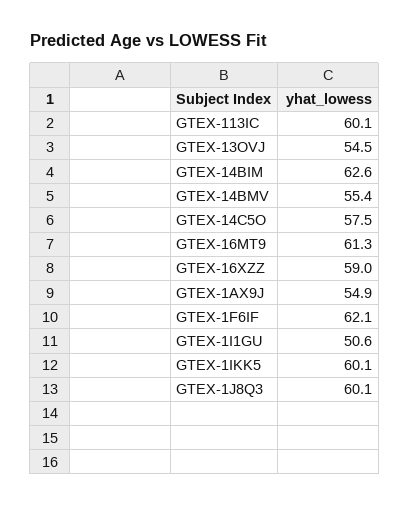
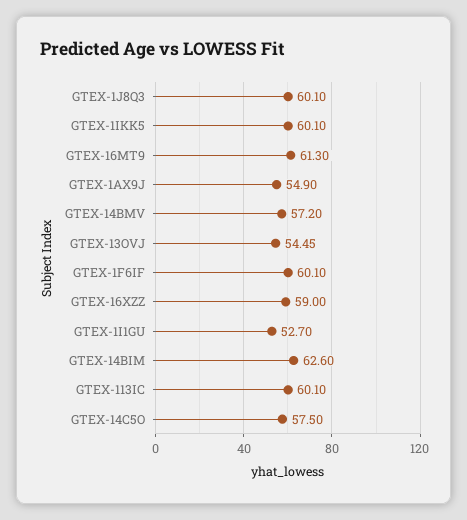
GTEX-14BMV: 55.4 -> 57.2
GTEX-1F6IF: 62.1 -> 60.1
GTEX-1I1GU: 50.6 -> 52.7

